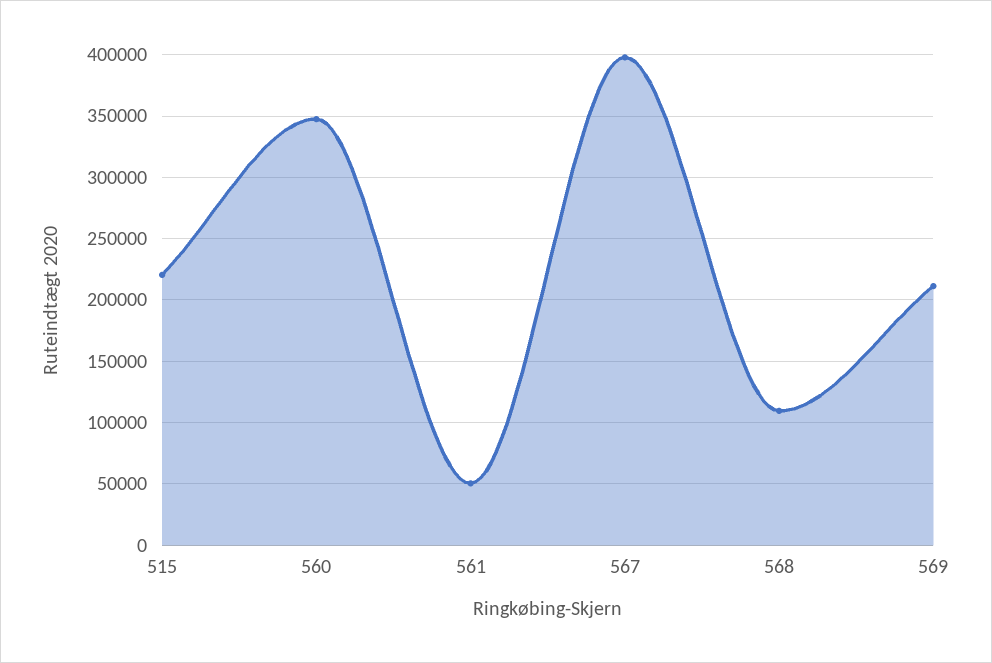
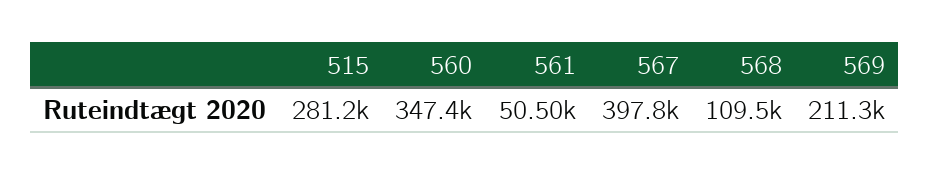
515: 220000 -> 281200

